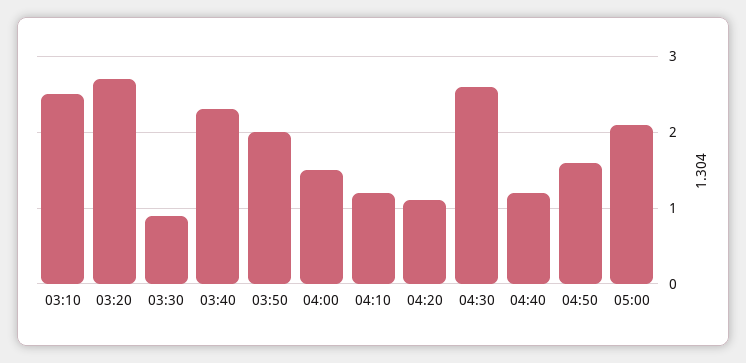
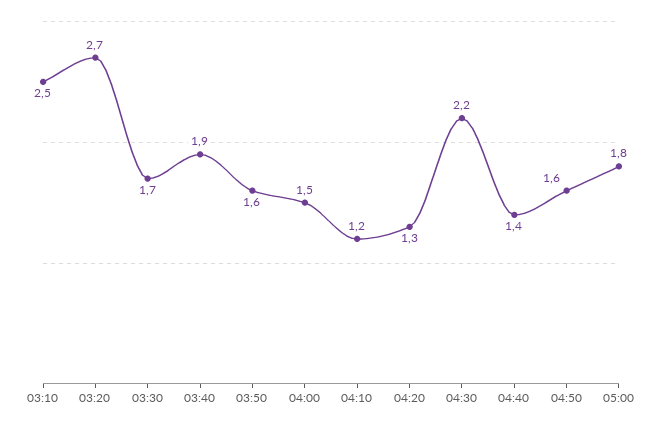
03:30: 0.9 -> 1.7
03:40: 2.3 -> 1.9
03:50: 2 -> 1.6
04:20: 1.1 -> 1.3
04:30: 2.6 -> 2.2
04:40: 1.2 -> 1.4
05:00: 2.1 -> 1.8

